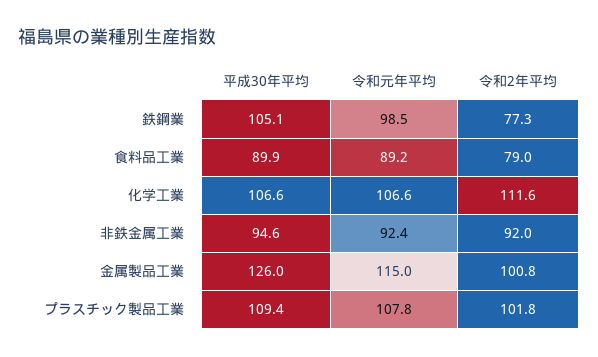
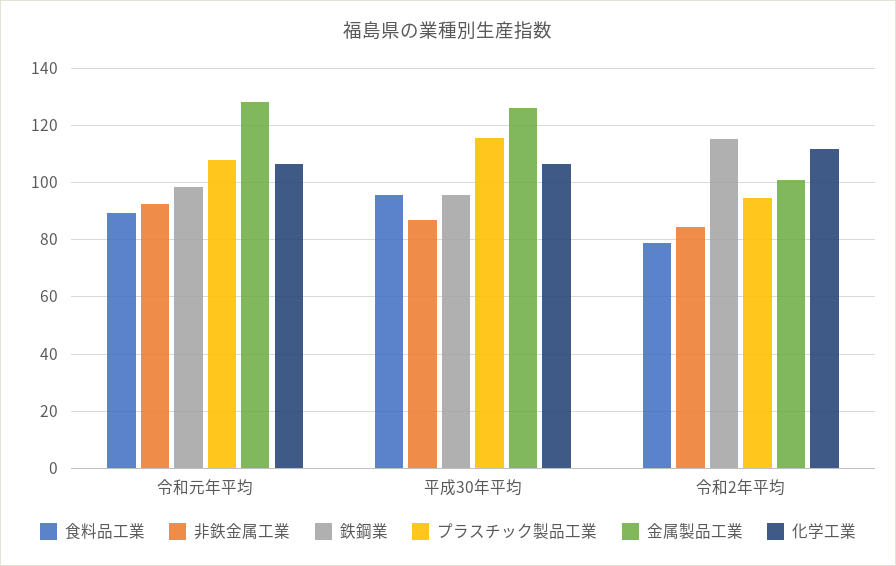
鉄鋼業, 平成30年平均: 105.1 -> 95
鉄鋼業, 令和2年平均: 77.3 -> 115
食料品工業, 平成30年平均: 89.9 -> 95
非鉄金属工業, 平成30年平均: 94.6 -> 87.5
非鉄金属工業, 令和2年平均: 92 -> 85
金属製品工業, 令和元年平均: 115 -> 127.5
プラスチック製品工業, 平成30年平均: 109.4 -> 115
プラスチック製品工業, 令和2年平均: 101.8 -> 95

